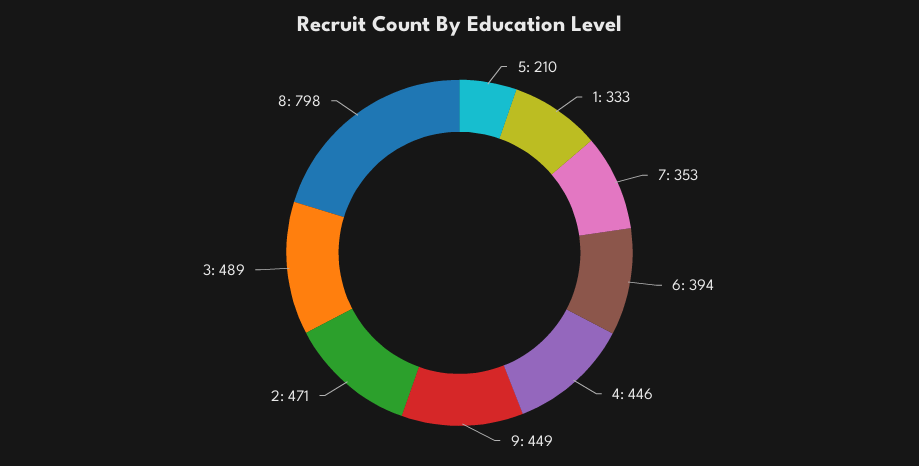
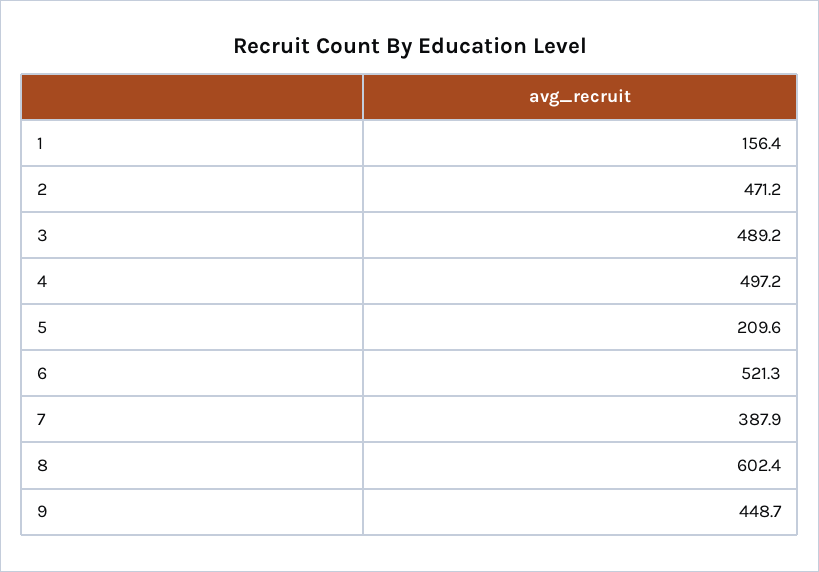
1: 333 -> 156.4
7: 353 -> 387.9
6: 394 -> 521.3
4: 446 -> 497.2
8: 798 -> 602.4

